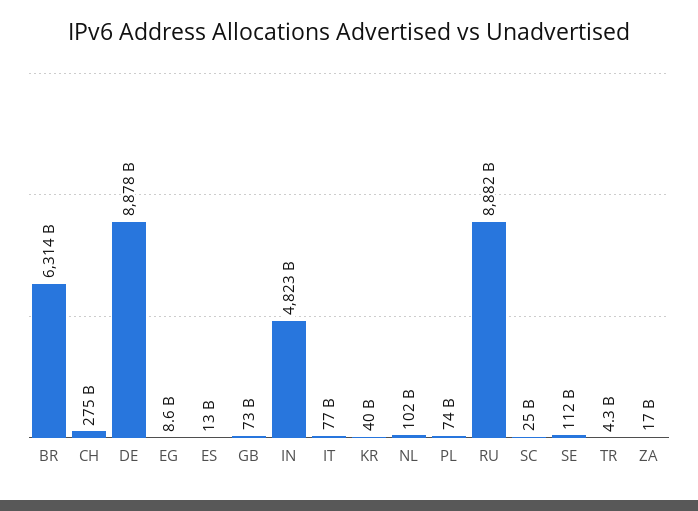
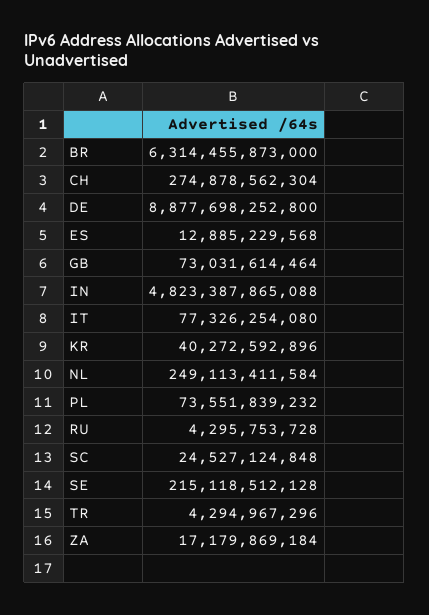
EG: 8600000000 -> none
NL: 102000000000 -> 249113411584
RU: 8882000000000 -> 4295753728
SE: 112000000000 -> 215118512128

